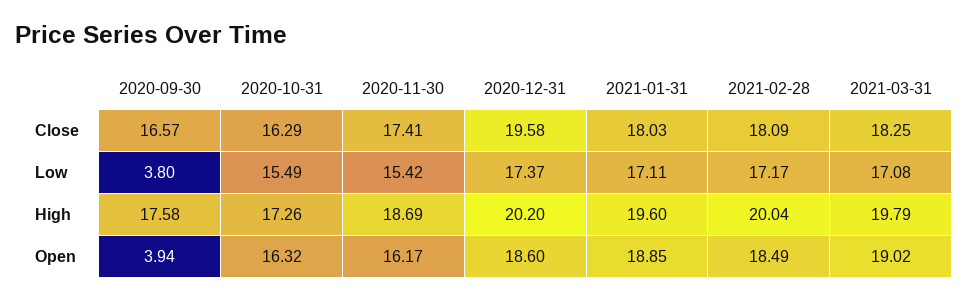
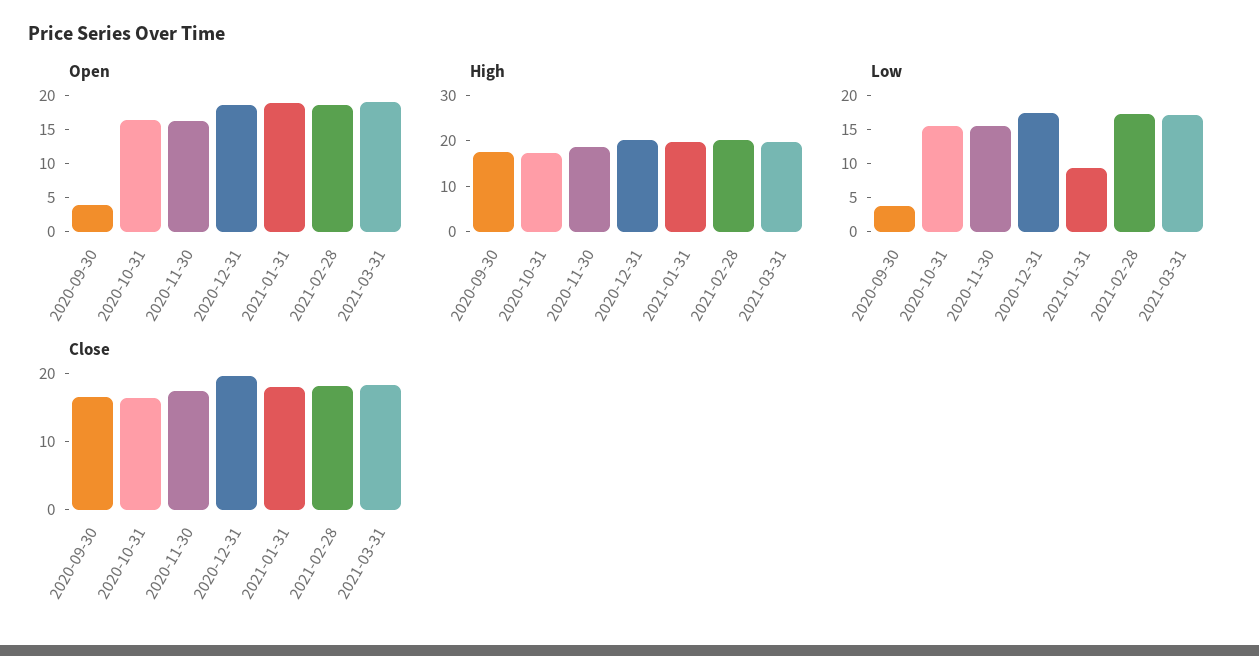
Low, 2021-01-31: 17.11 -> 10

